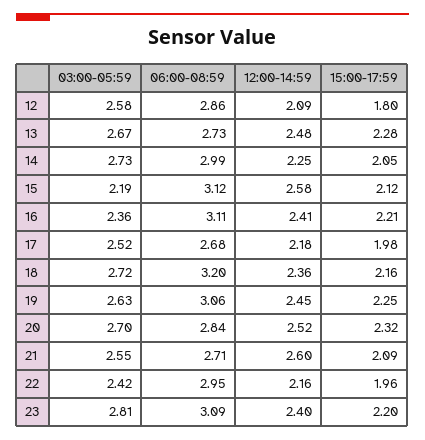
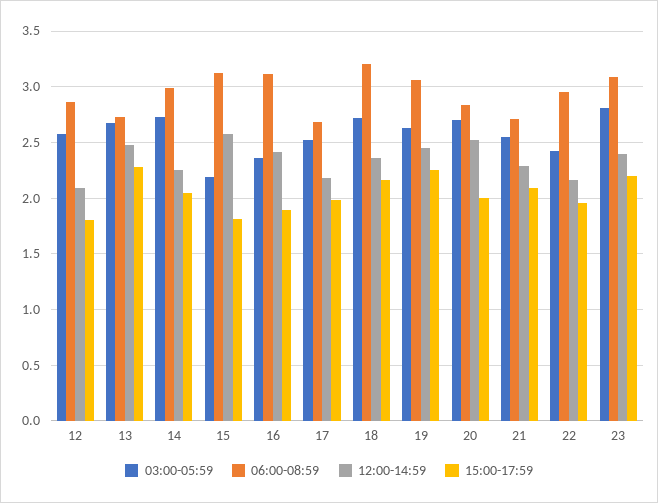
15:00-17:59, 15: 2.12 -> 1.8
15:00-17:59, 16: 2.21 -> 1.9
15:00-17:59, 20: 2.32 -> 2
12:00-14:59, 21: 2.6 -> 2.3

